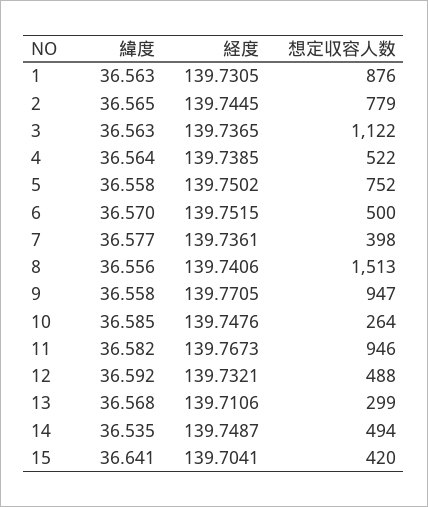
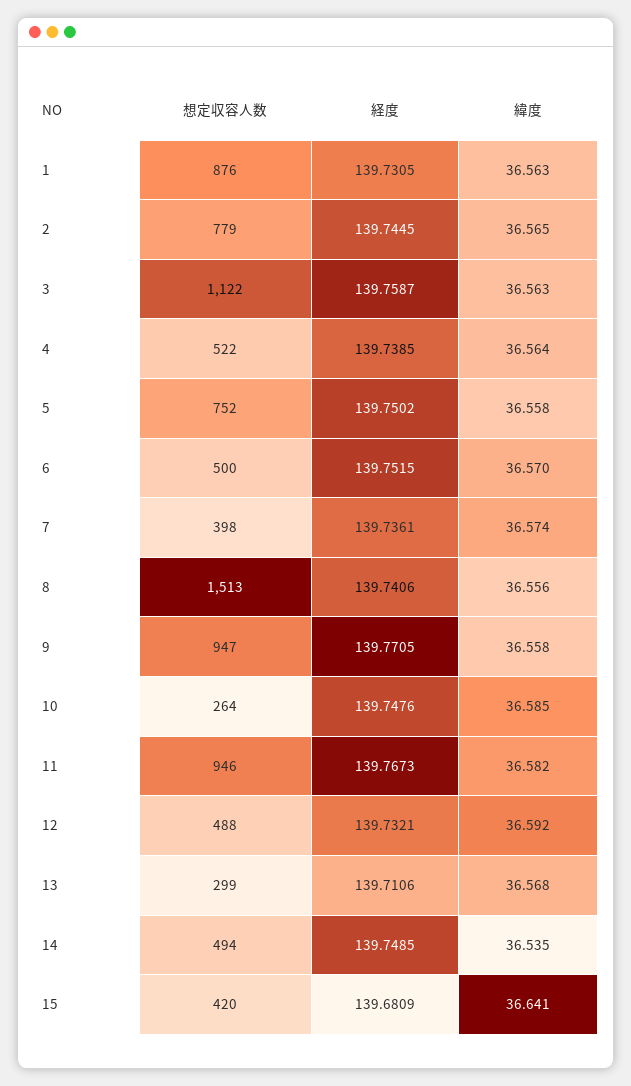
経度, 3: 139.7365 -> 139.7587
緯度, 7: 36.577 -> 36.574
経度, 14: 139.7487 -> 139.7485
経度, 15: 139.7041 -> 139.6809

